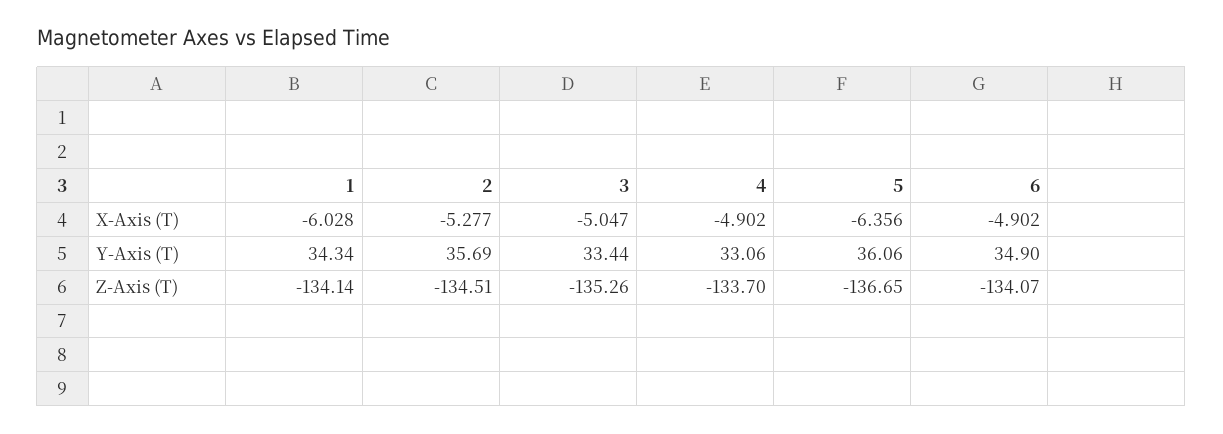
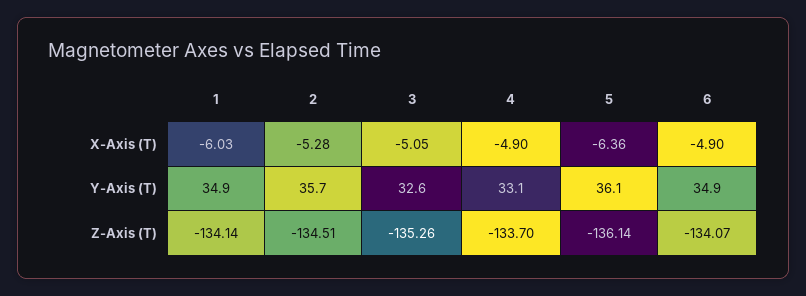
1, Y-Axis (T): 34.34 -> 34.9
3, Y-Axis (T): 33.44 -> 32.6
5, Z-Axis (T): -136.65 -> -136.14

